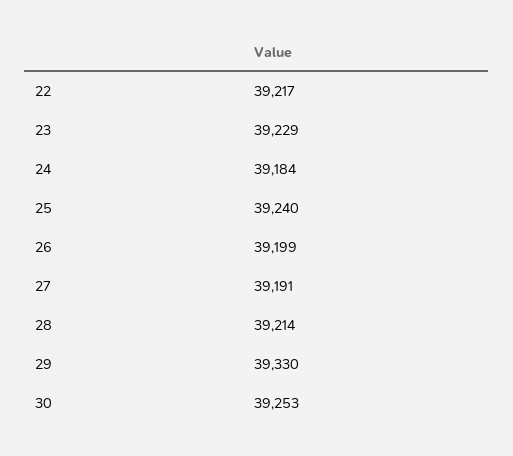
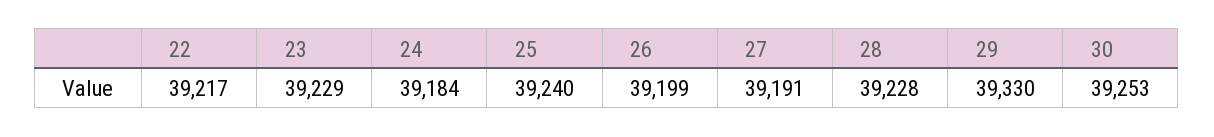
28: 39214 -> 39228

